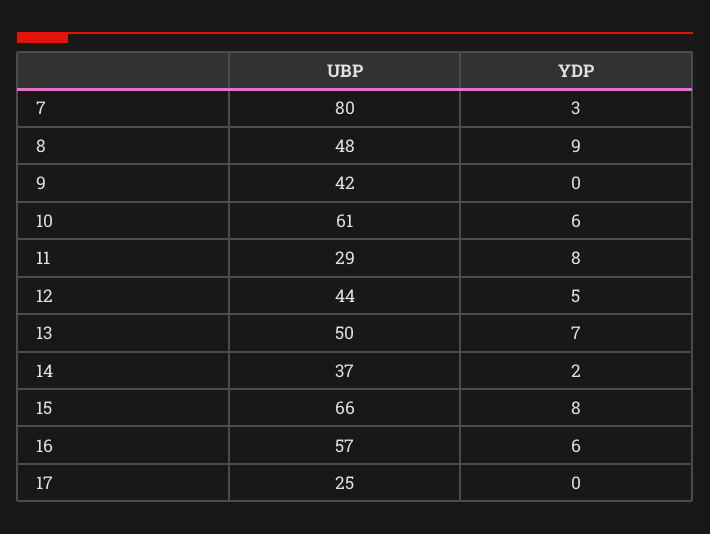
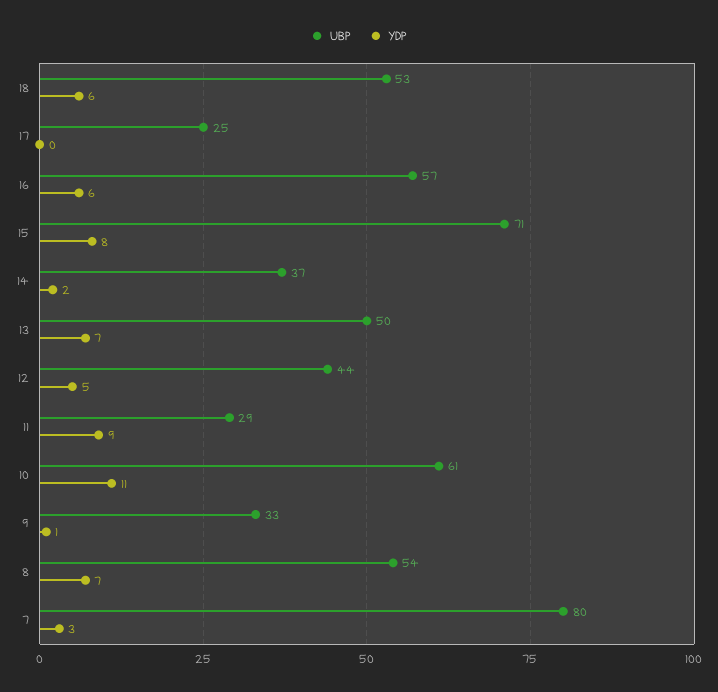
UBP, 8: 48 -> 54
YDP, 8: 9 -> 7
UBP, 9: 42 -> 33
YDP, 9: 0 -> 1
YDP, 10: 6 -> 11
YDP, 11: 8 -> 9
UBP, 15: 66 -> 71
UBP, 18: none -> 53
YDP, 18: none -> 6

